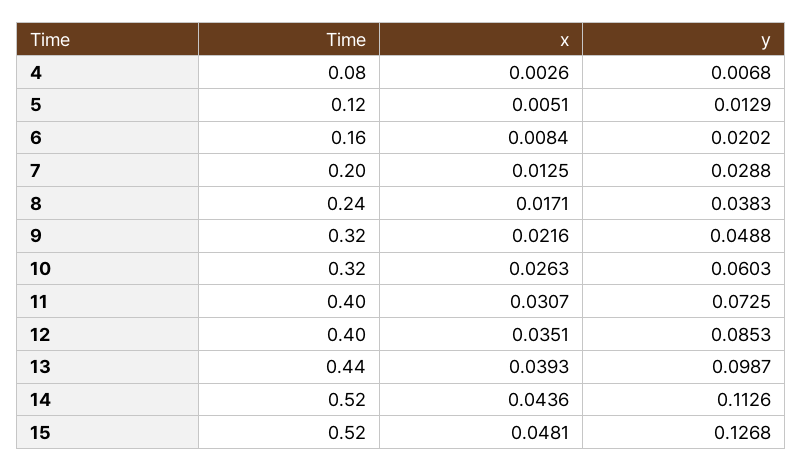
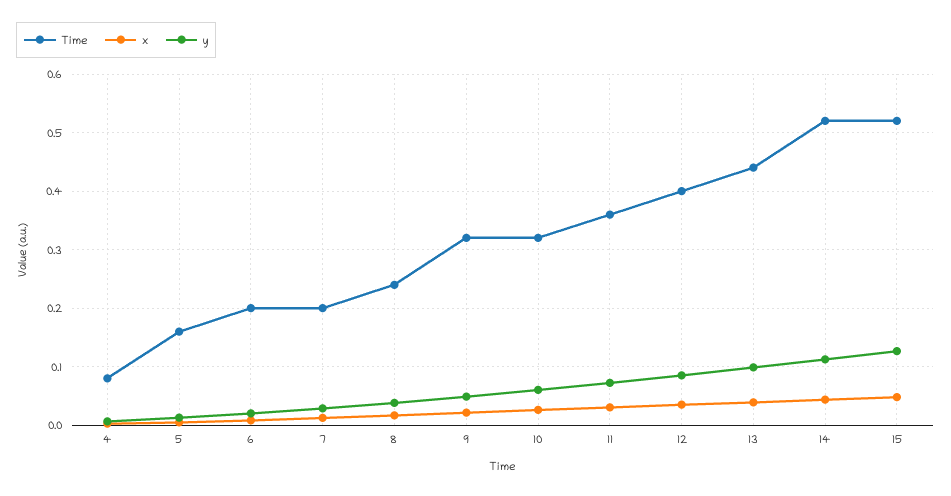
Time, 5: 0.12 -> 0.16
Time, 6: 0.16 -> 0.2
Time, 11: 0.4 -> 0.36

